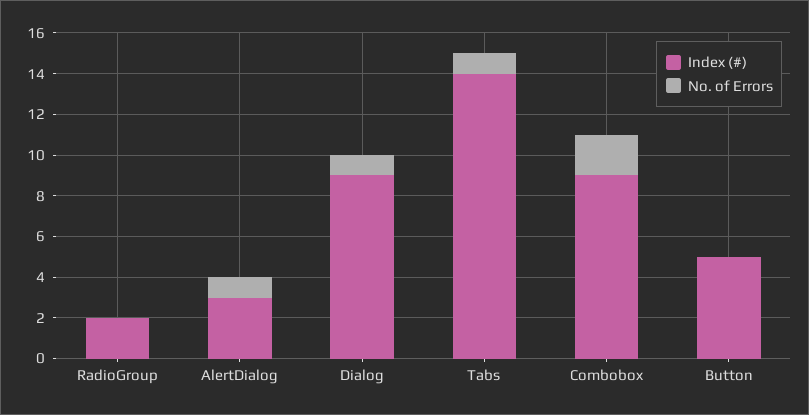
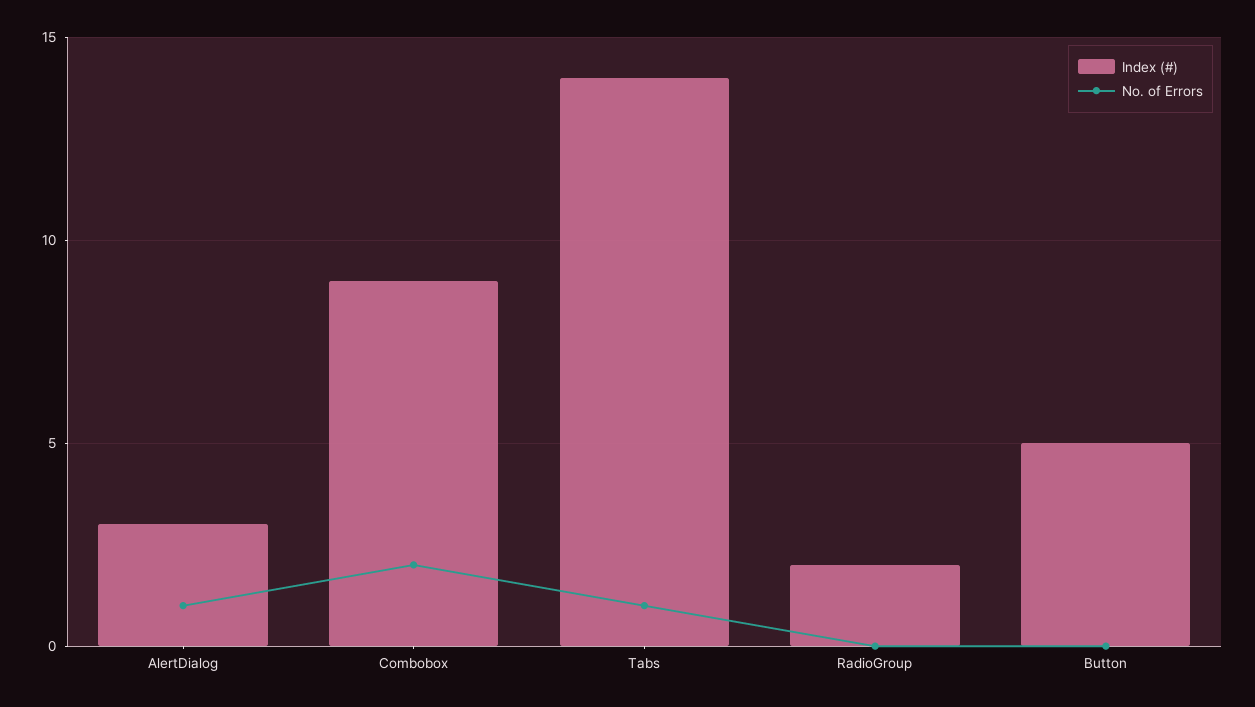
Index (#), Dialog: 9 -> none
No. of Errors, Dialog: 1 -> none

